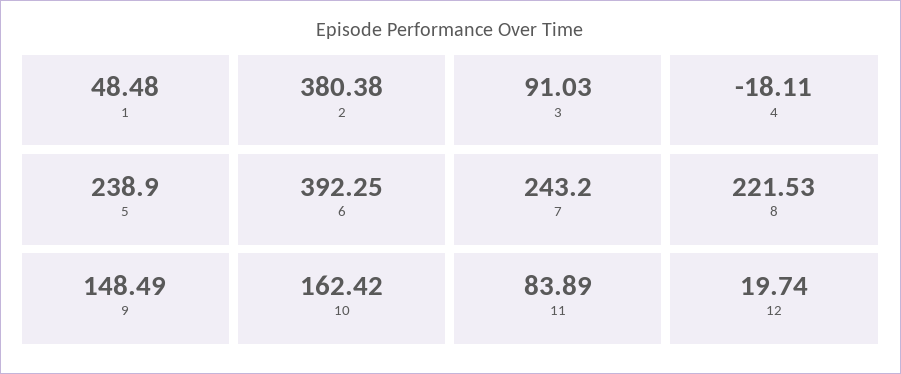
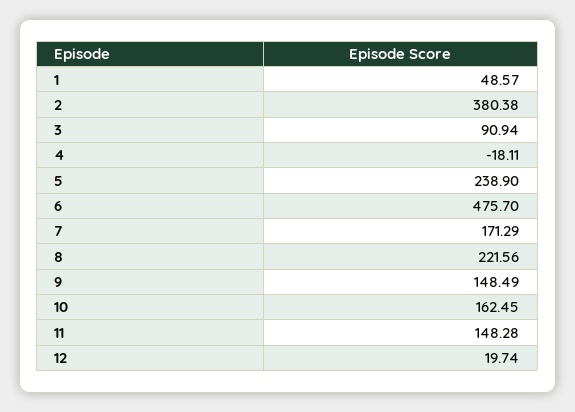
1: 48.48 -> 48.57
3: 91.03 -> 90.94
6: 392.25 -> 475.7
7: 243.2 -> 171.29
8: 221.53 -> 221.56
10: 162.42 -> 162.45
11: 83.89 -> 148.28

